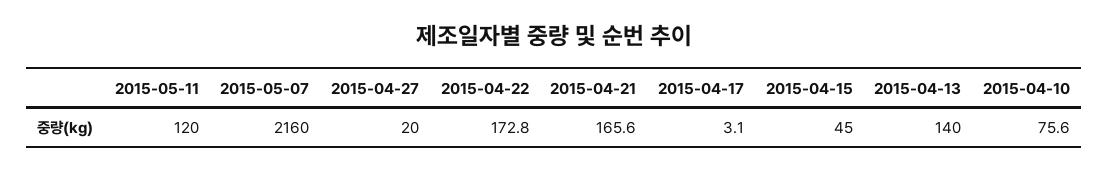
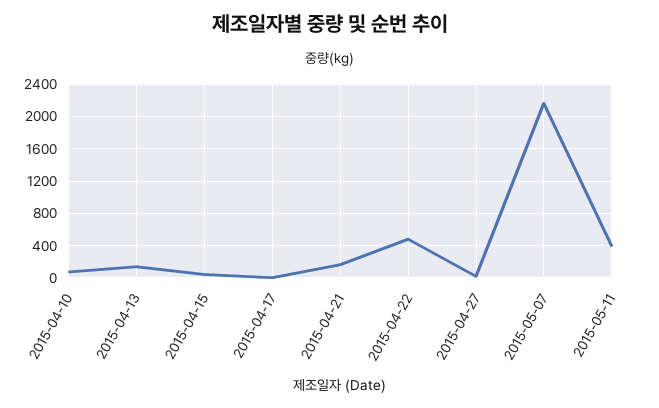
2015-05-11: 120 -> 400
2015-04-22: 172.8 -> 500

